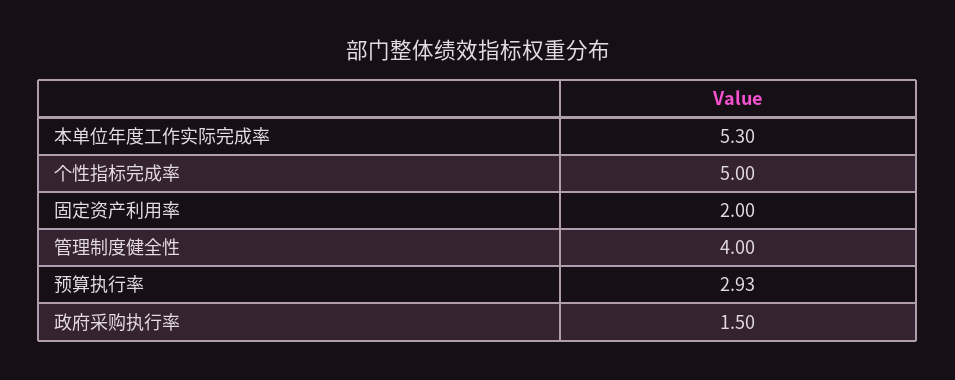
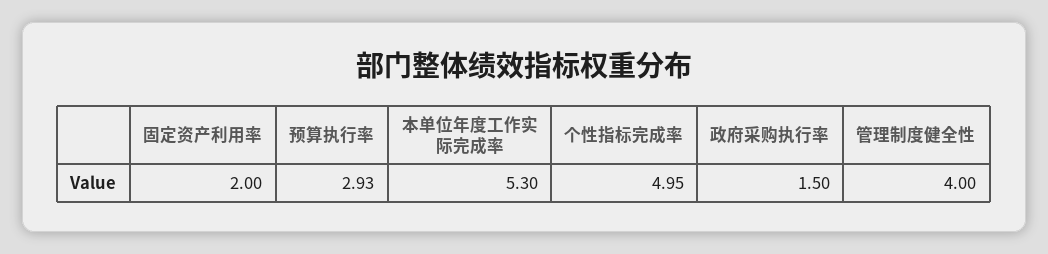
个性指标完成率: 5 -> 4.95

